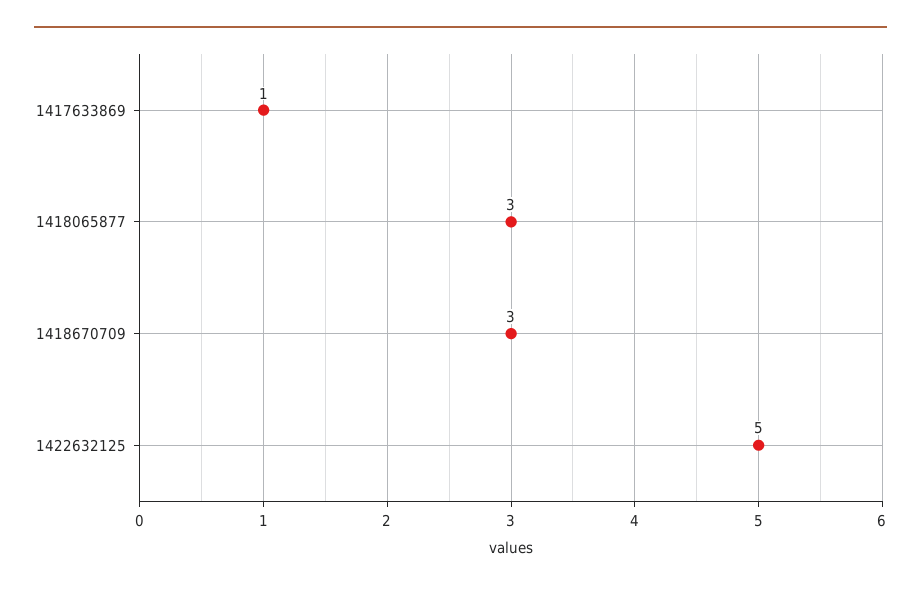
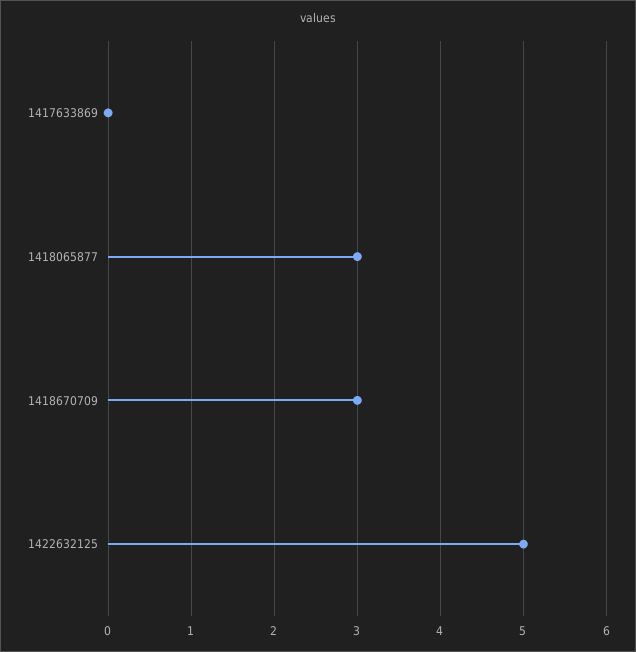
1417633869: 1 -> 0

